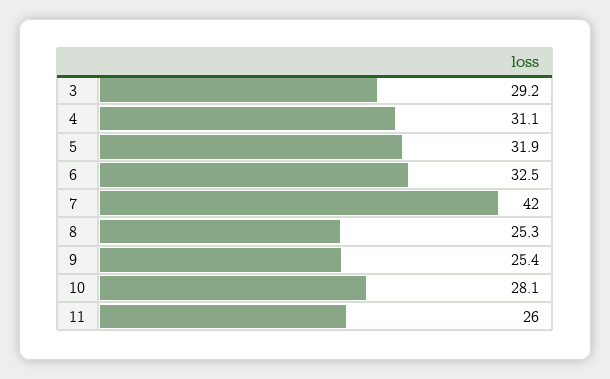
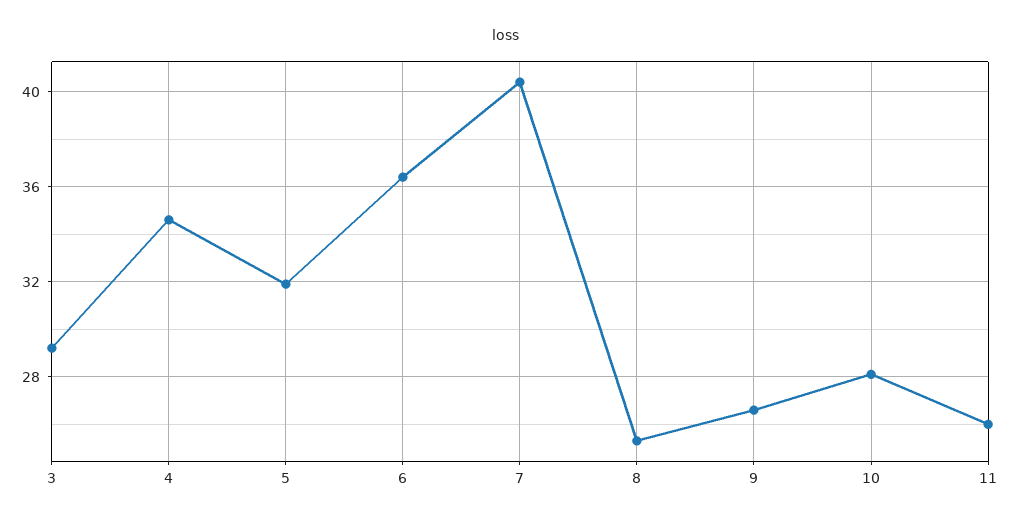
4: 31.1 -> 34.5
6: 32.5 -> 36.5
7: 42 -> 40.5
9: 25.4 -> 26.5

